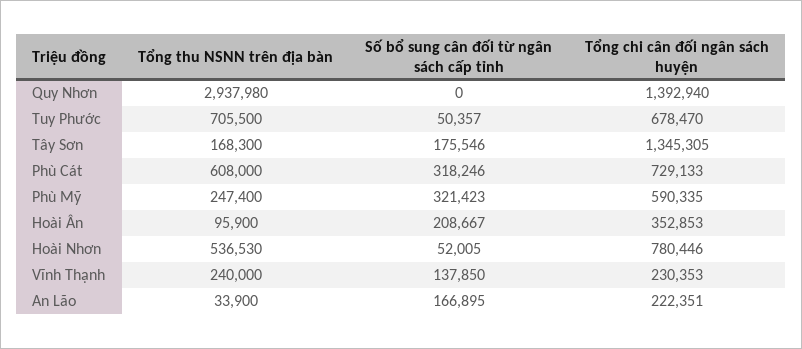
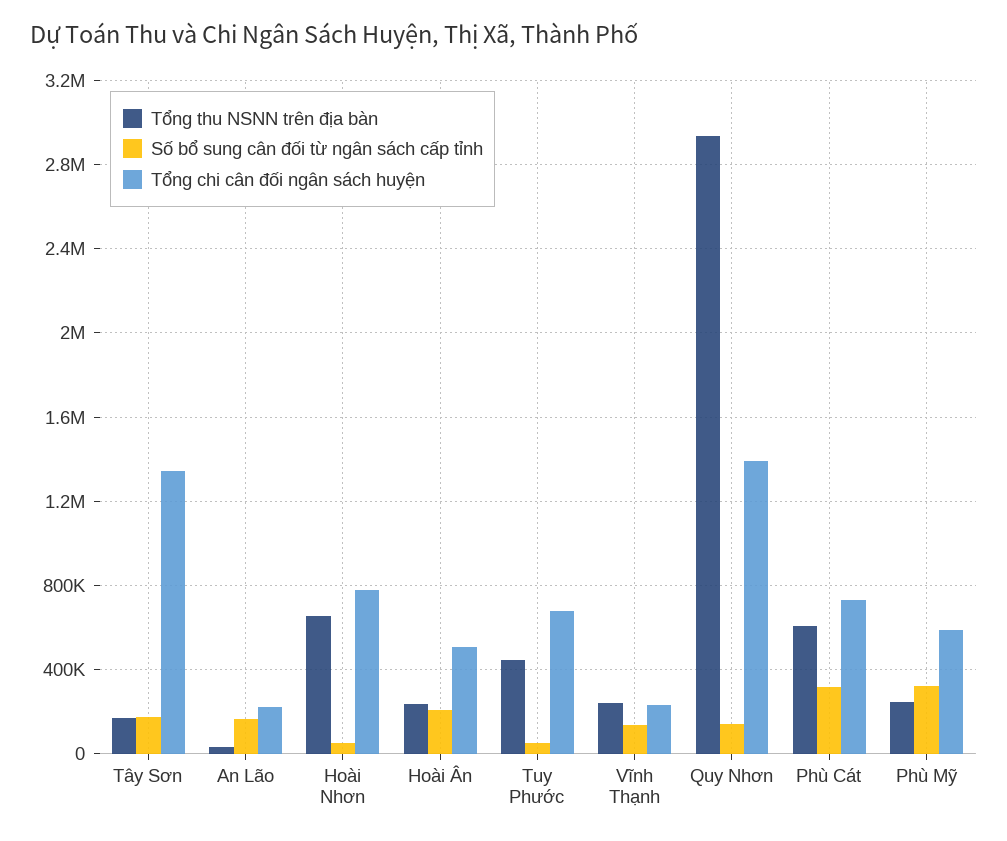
Số bổ sung cân đối từ ngân sách cấp tỉnh, Quy Nhơn: 0 -> 150000
Tổng thu NSNN trên địa bàn, Tuy Phước: 705500 -> 450000
Tổng thu NSNN trên địa bàn, Hoài Ân: 95900 -> 250000
Tổng chi cân đối ngân sách huyện, Hoài Ân: 352853 -> 500000
Tổng thu NSNN trên địa bàn, Hoài Nhơn: 536530 -> 650000

